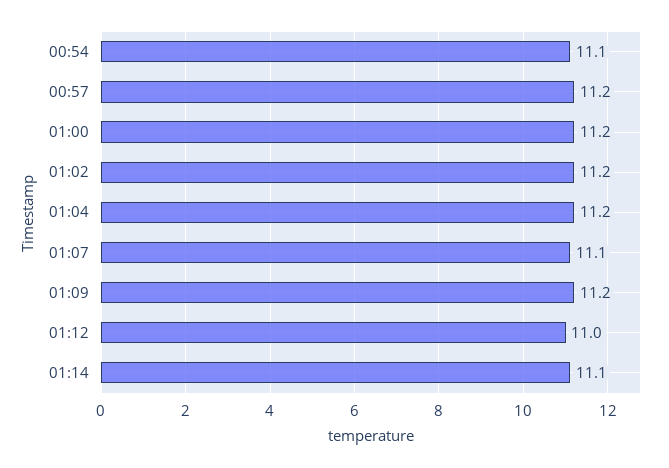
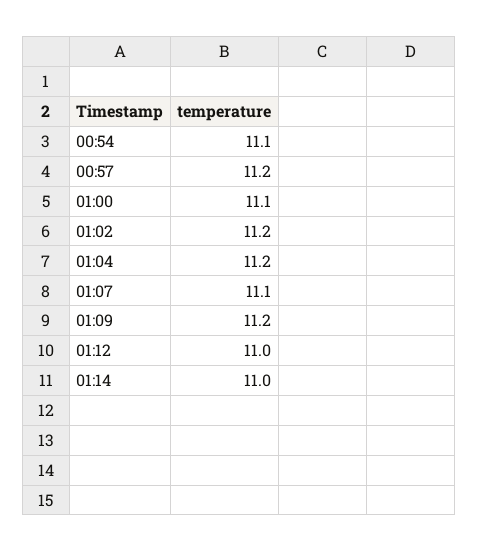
01:00: 11.2 -> 11.1
01:14: 11.1 -> 11

